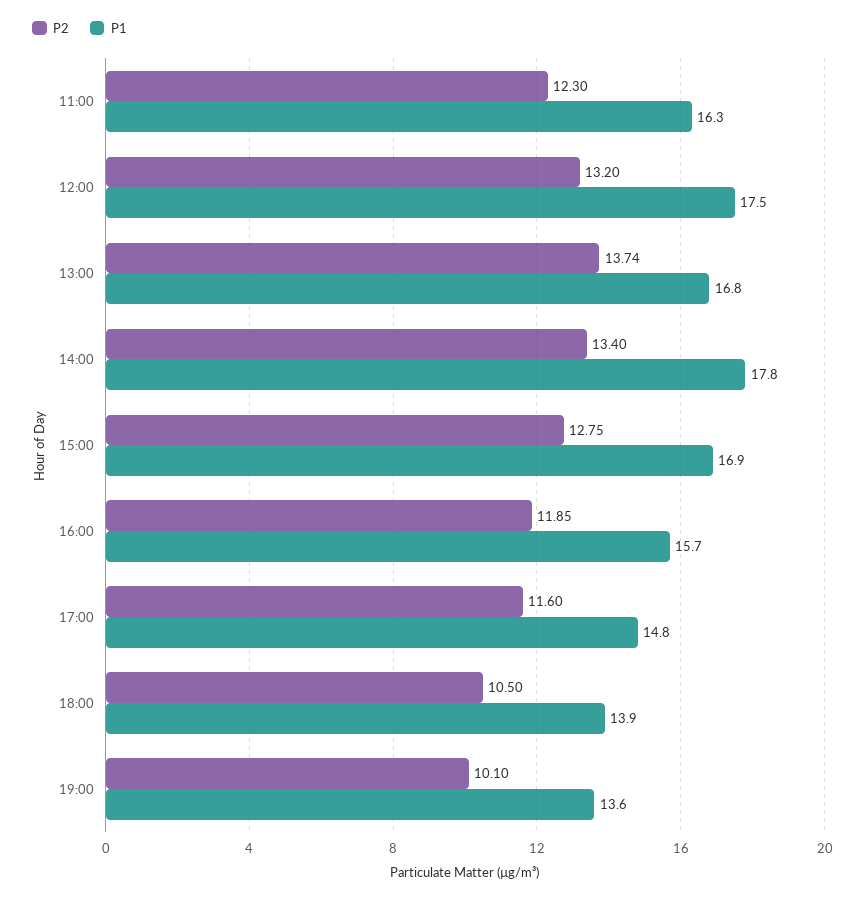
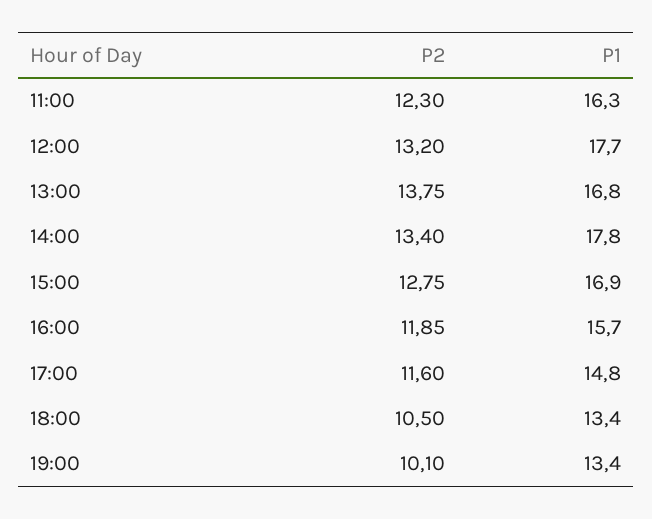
P1, 12:00: 17.5 -> 17.7
P2, 13:00: 13.74 -> 13.75
P1, 18:00: 13.9 -> 13.4
P1, 19:00: 13.6 -> 13.4

